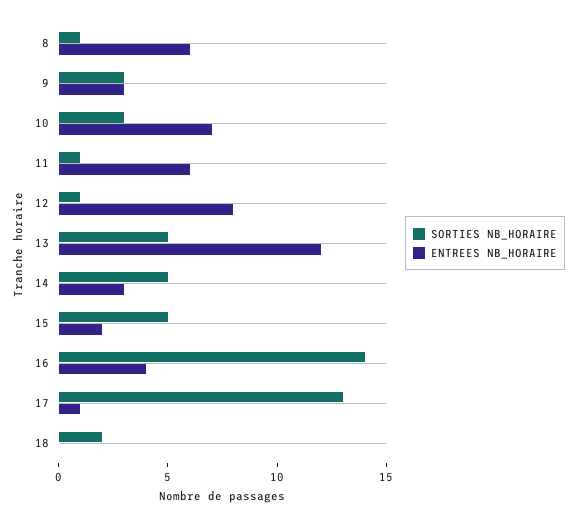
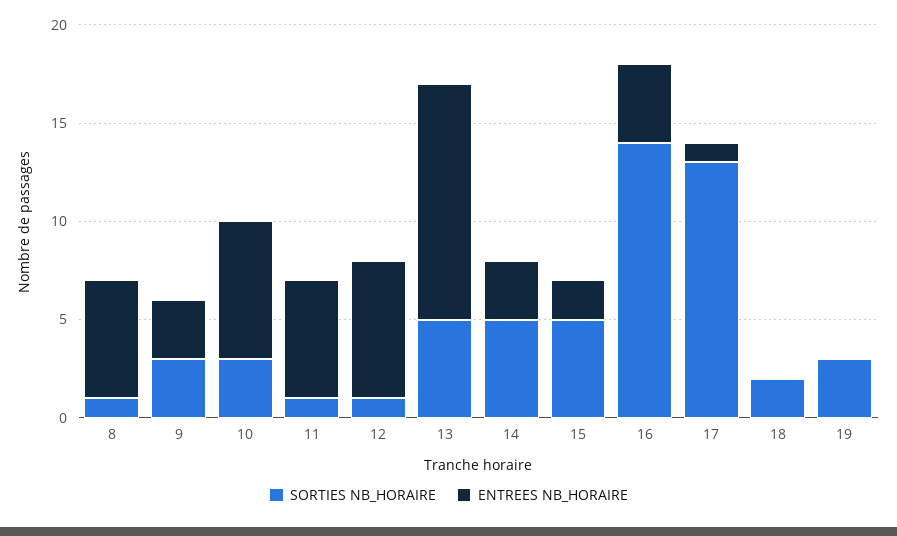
ENTREES NB_HORAIRE, 12: 8 -> 7
SORTIES NB_HORAIRE, 19: none -> 3
ENTREES NB_HORAIRE, 19: none -> 0

